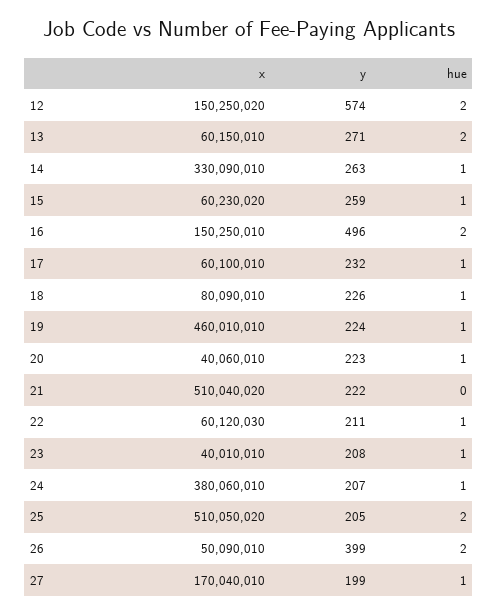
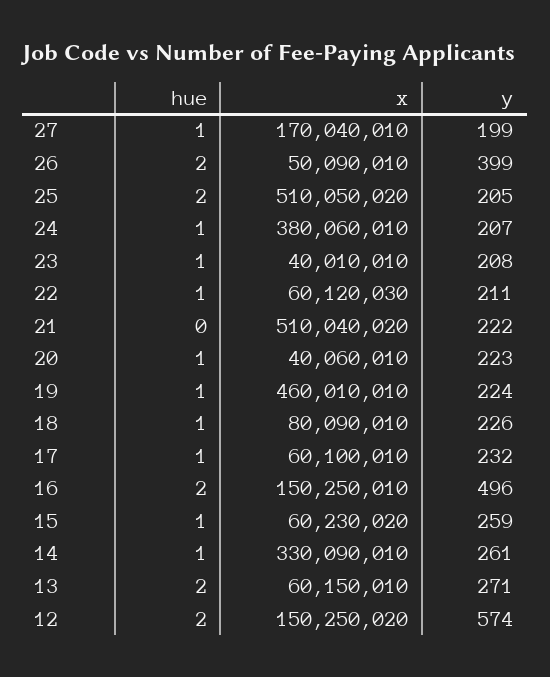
y, 14: 263 -> 261

